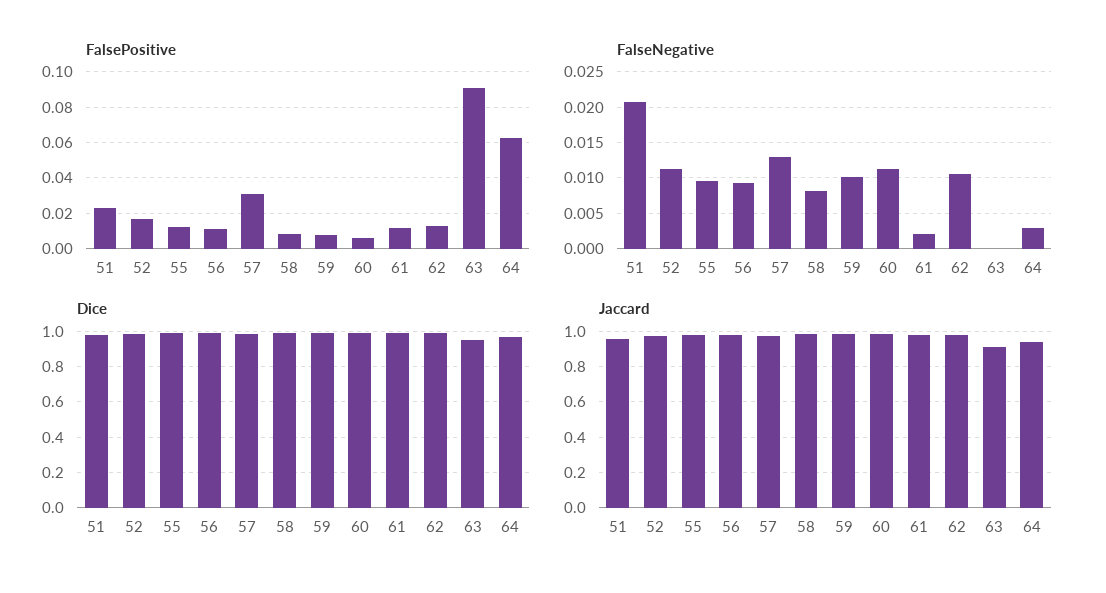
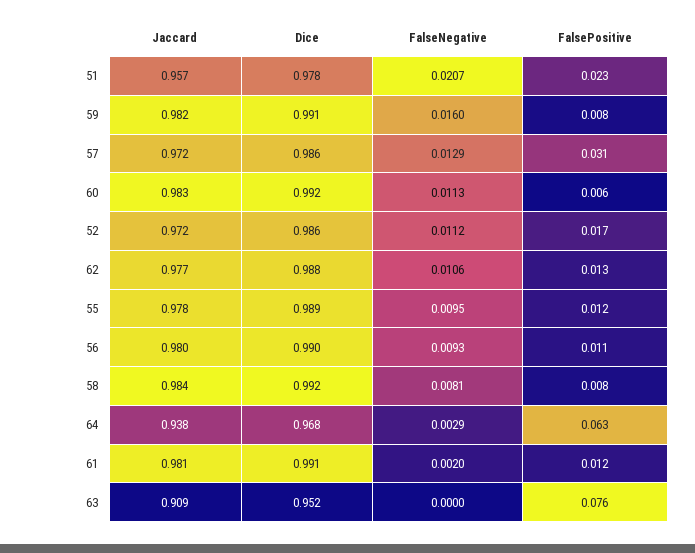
FalsePositive, 63: 0.09 -> 0.076
FalseNegative, 59: 0.01 -> 0.016

